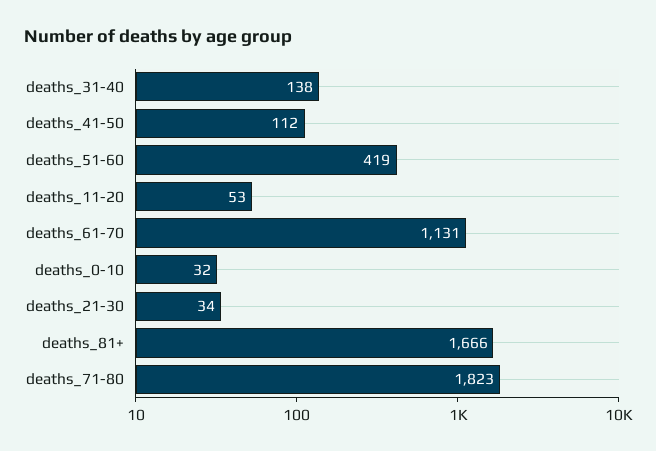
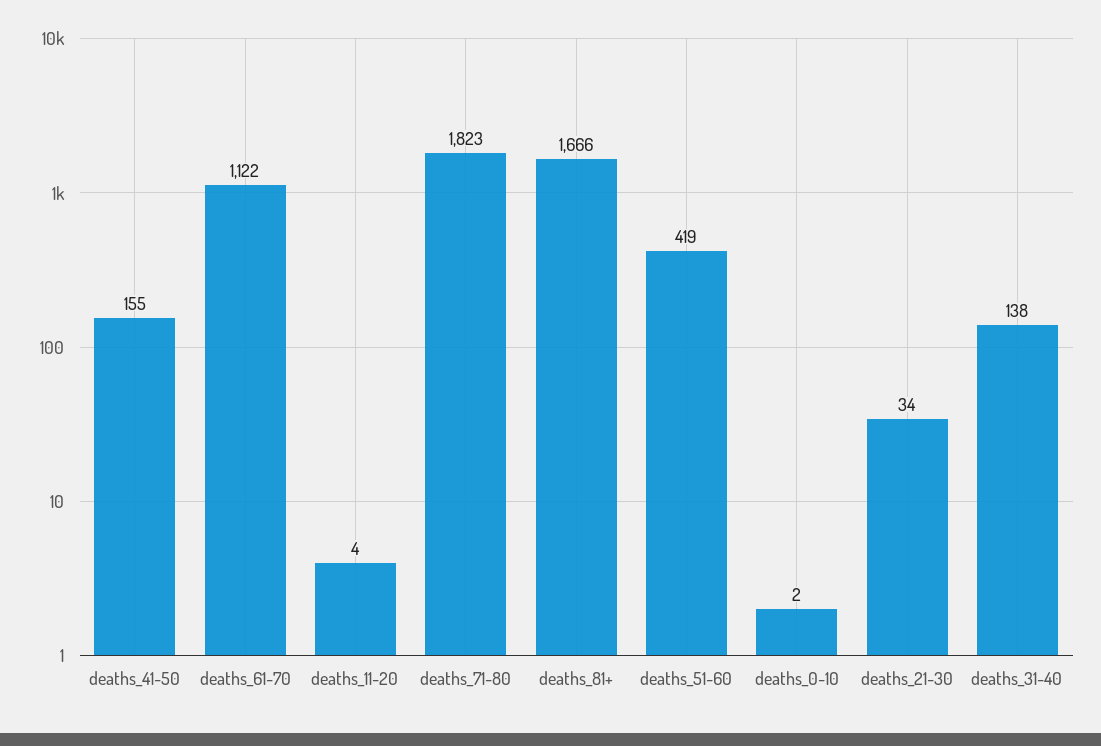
deaths_41-50: 112 -> 155
deaths_11-20: 53 -> 4
deaths_61-70: 1131 -> 1122
deaths_0-10: 32 -> 2

